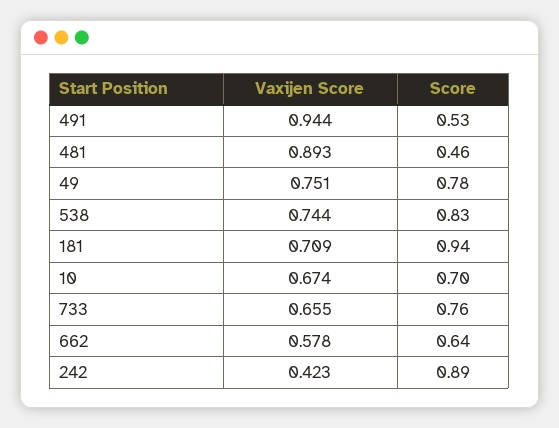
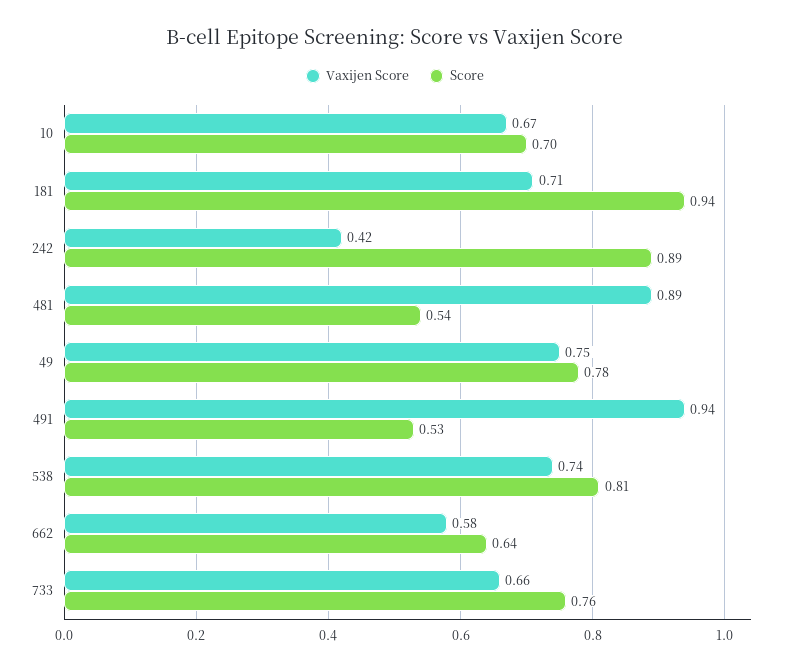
Score, 481: 0.46 -> 0.54
Score, 538: 0.83 -> 0.81

